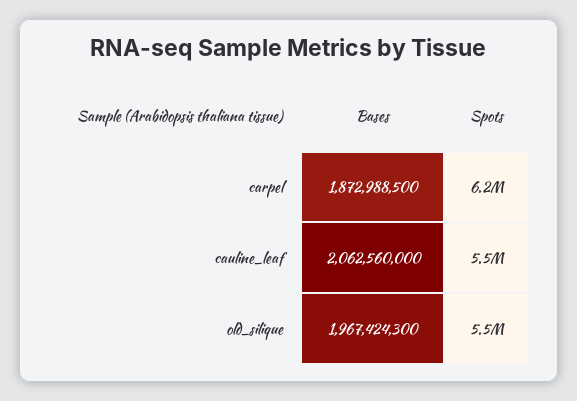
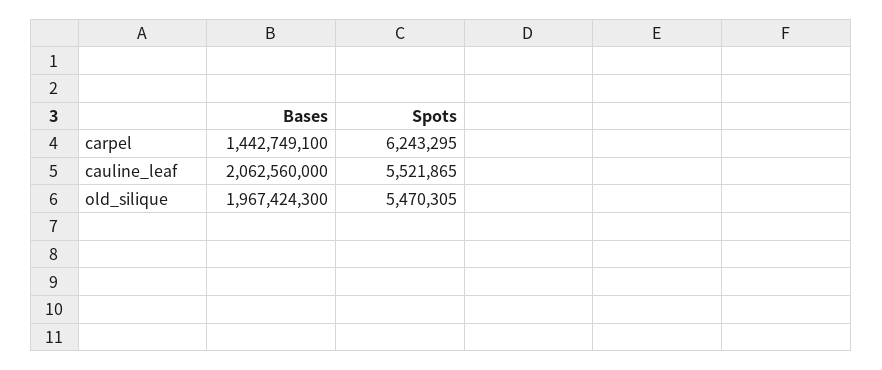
Bases, carpel: 1872988500 -> 1442749100

